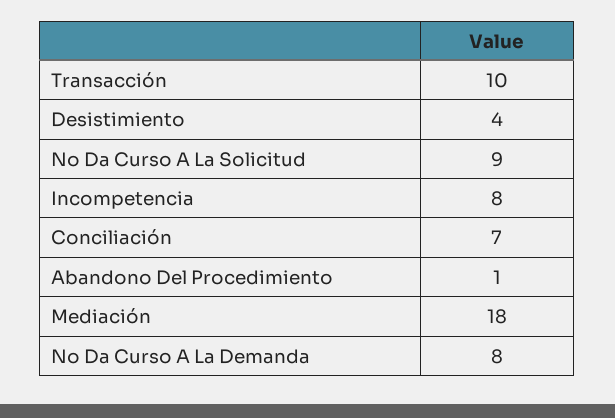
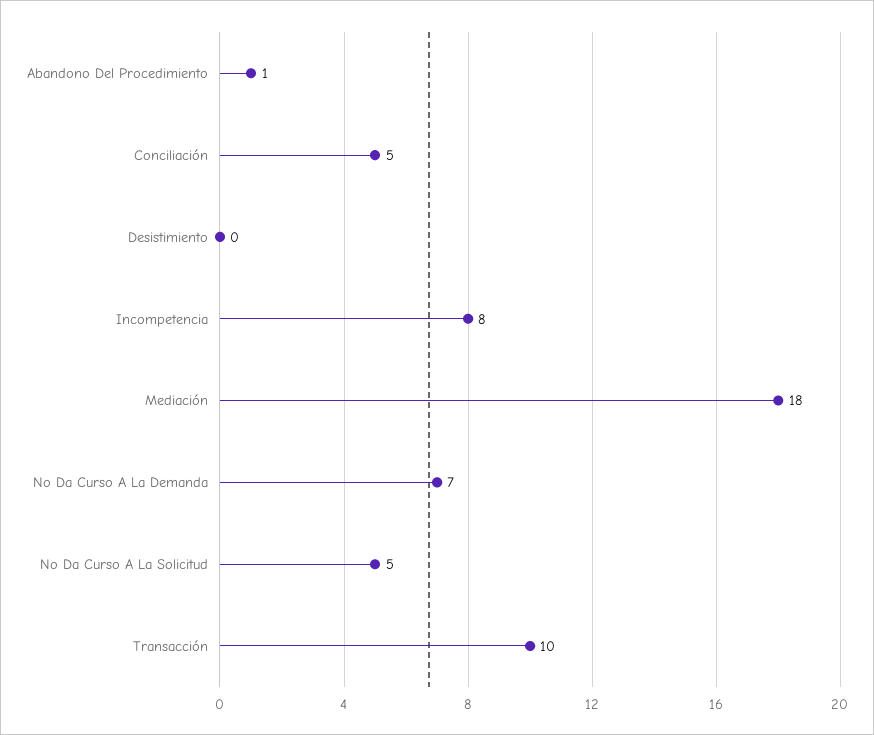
Desistimiento: 4 -> 0
No Da Curso A La Solicitud: 9 -> 5
Conciliación: 7 -> 5
No Da Curso A La Demanda: 8 -> 7

